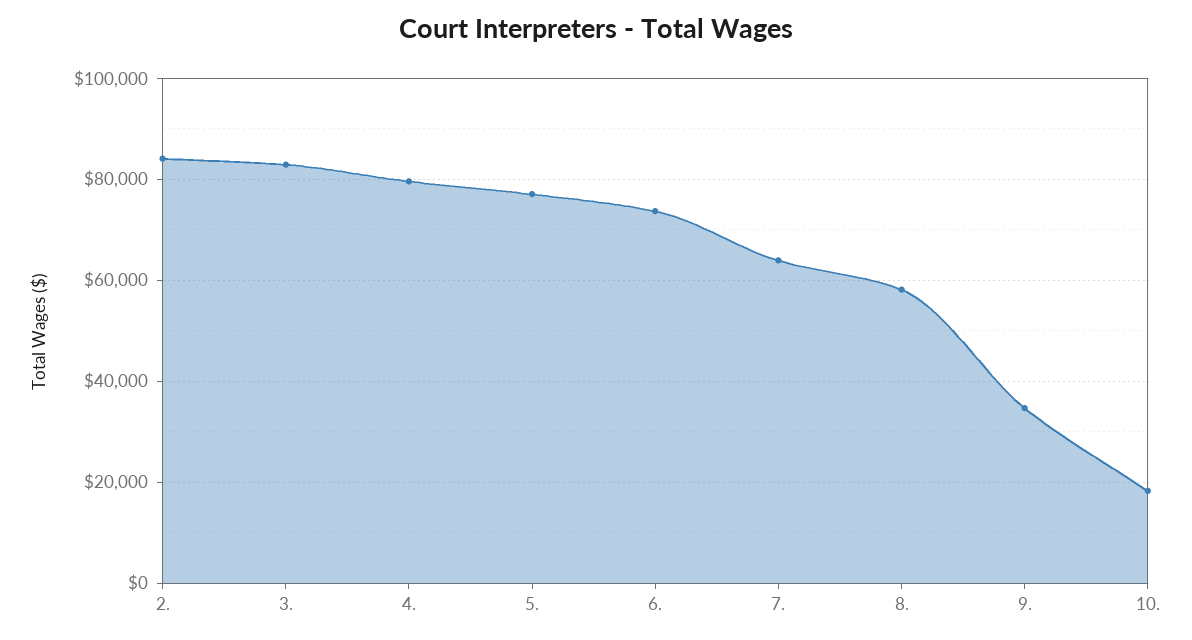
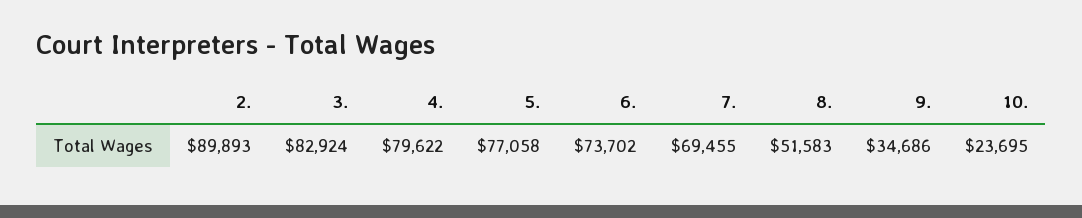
2.: 84000 -> 89893
7.: 64000 -> 69455
8.: 58000 -> 51583
10.: 18000 -> 23695

